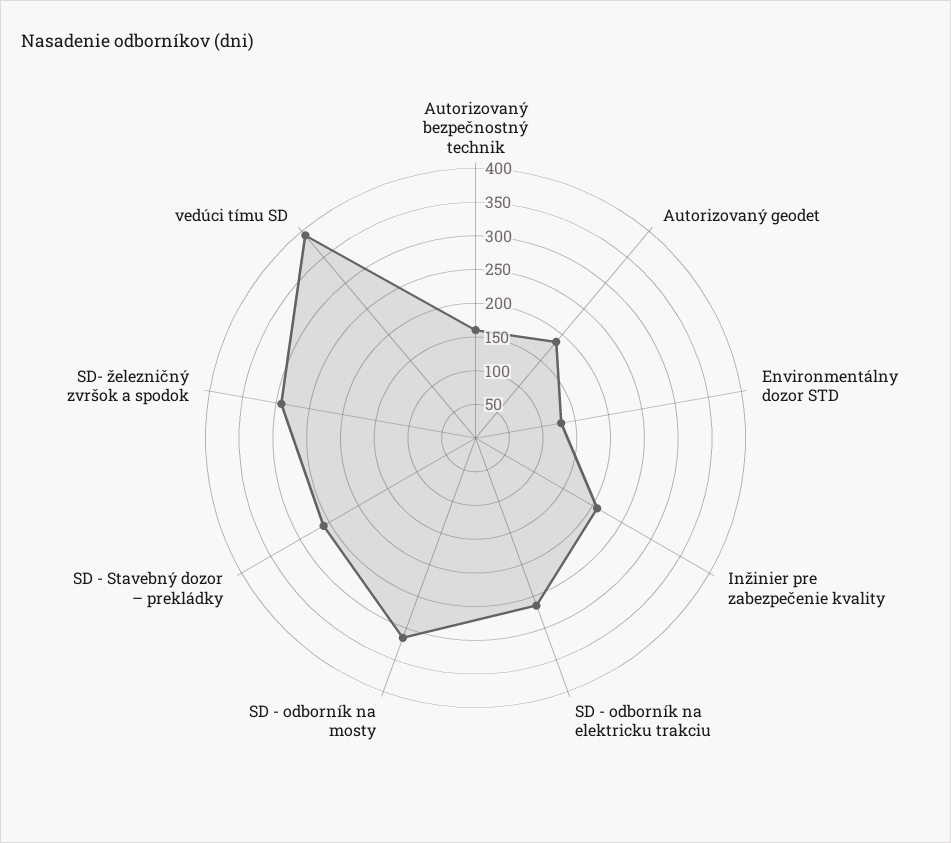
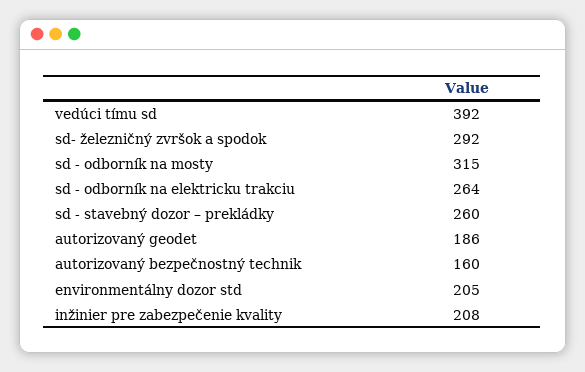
Environmentálny dozor STD: 125 -> 205

